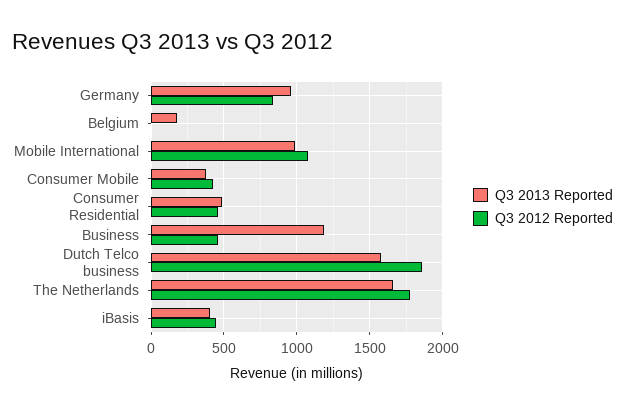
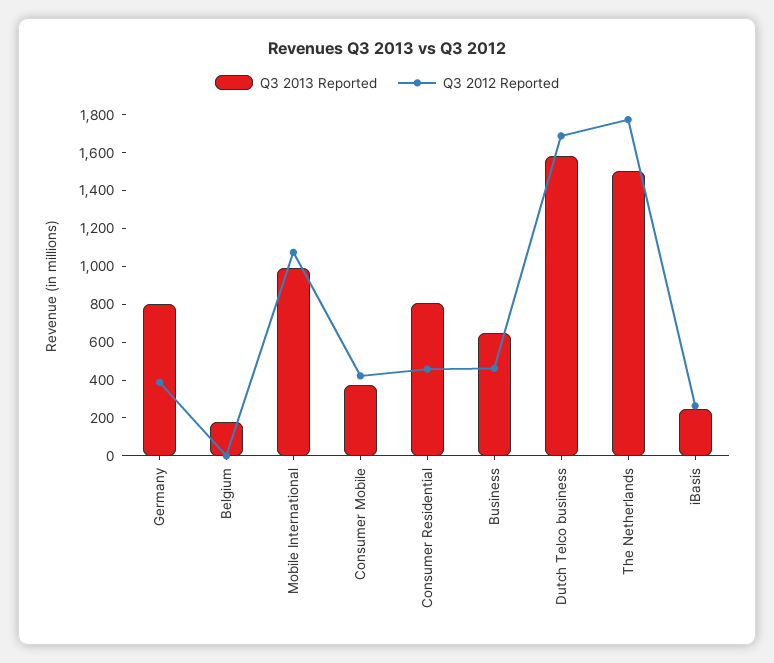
Q3 2013 Reported, Germany: 950 -> 800
Q3 2012 Reported, Germany: 850 -> 400
Q3 2013 Reported, Consumer Residential: 500 -> 800
Q3 2013 Reported, Business: 1200 -> 650
Q3 2012 Reported, Dutch Telco business: 1850 -> 1700
Q3 2013 Reported, The Netherlands: 1650 -> 1500
Q3 2013 Reported, iBasis: 400 -> 250
Q3 2012 Reported, iBasis: 450 -> 250

